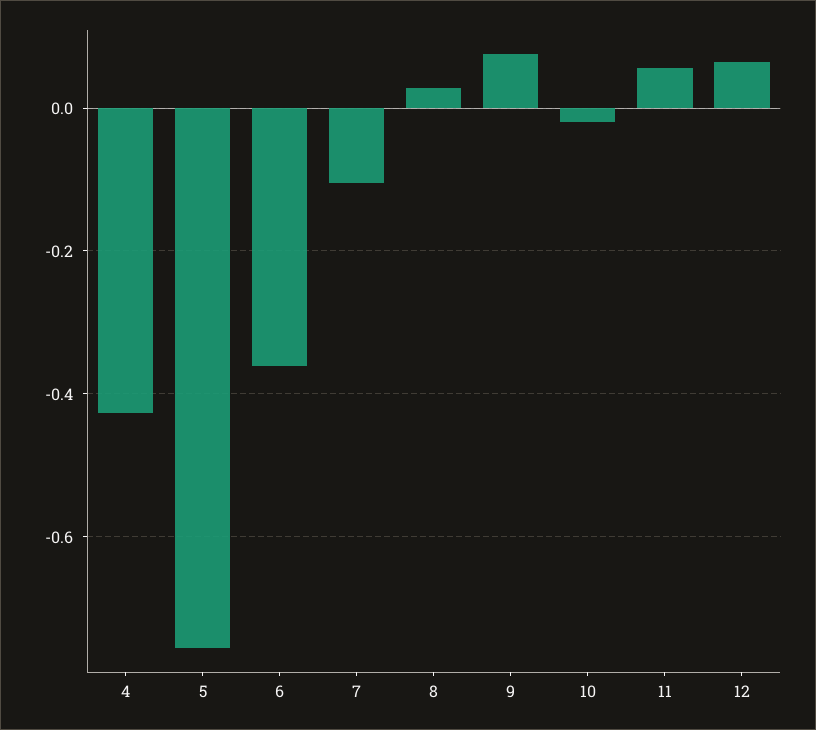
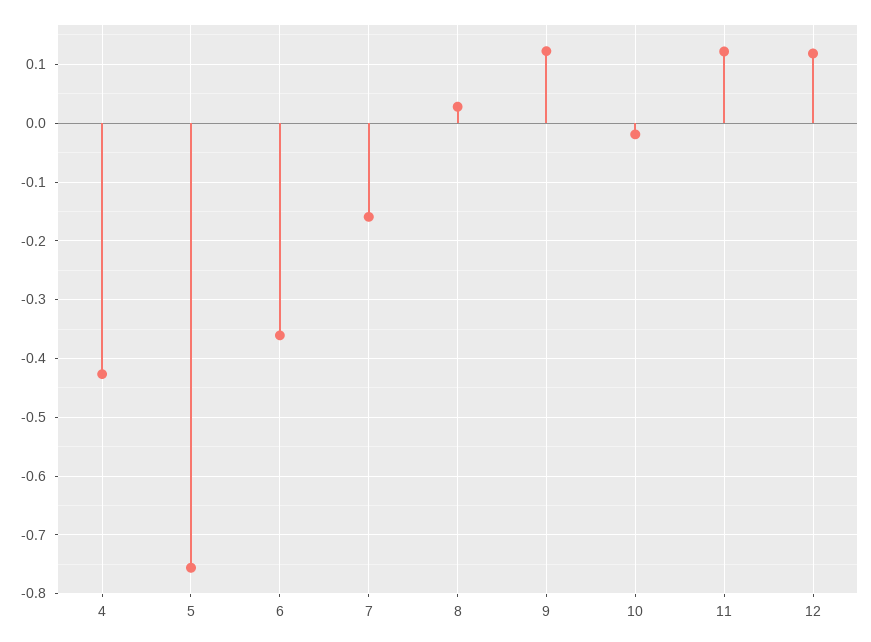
7: -0.1 -> -0.16
9: 0.08 -> 0.12
11: 0.06 -> 0.12
12: 0.06 -> 0.12

